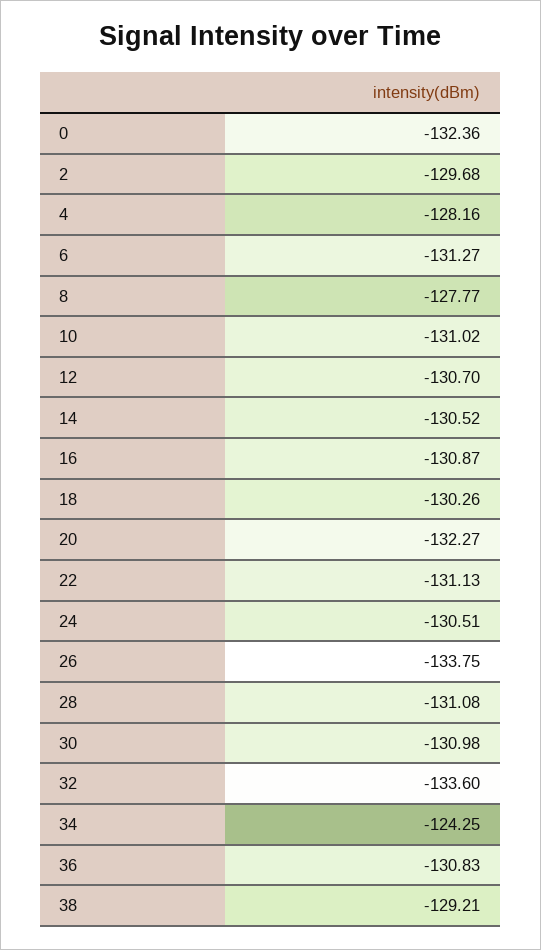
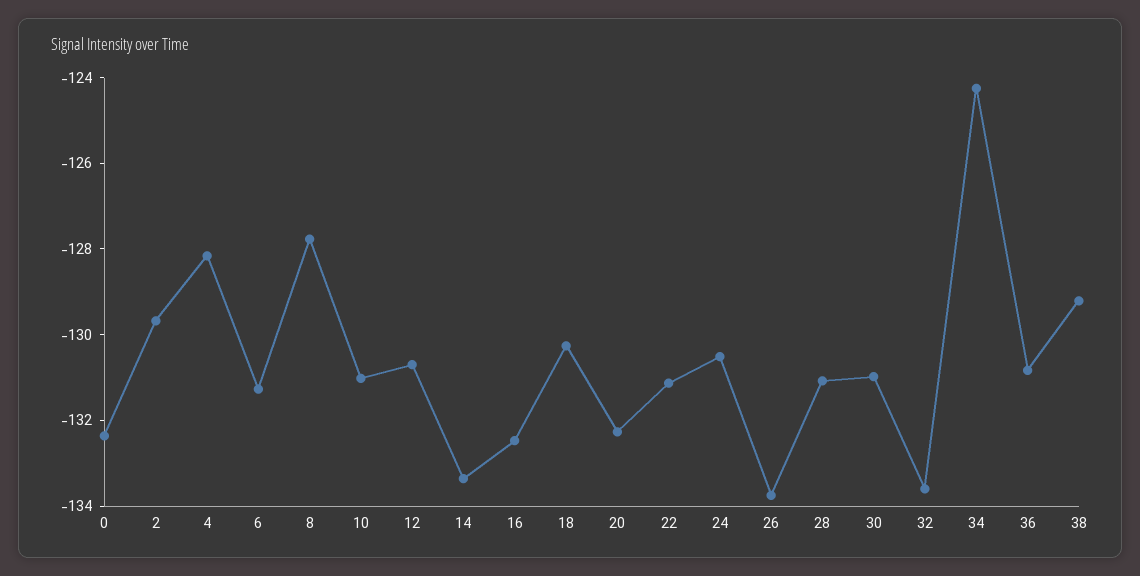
14: -130.52 -> -133.5
16: -130.87 -> -132.5

